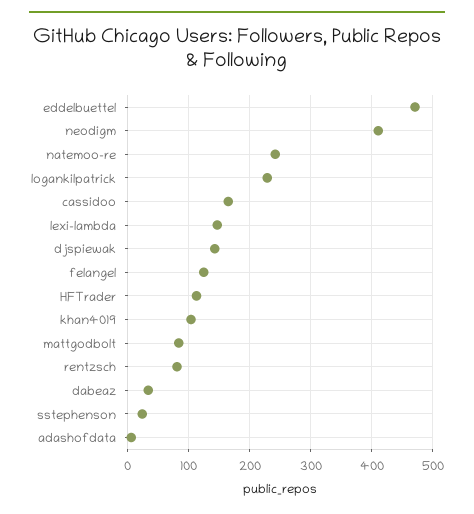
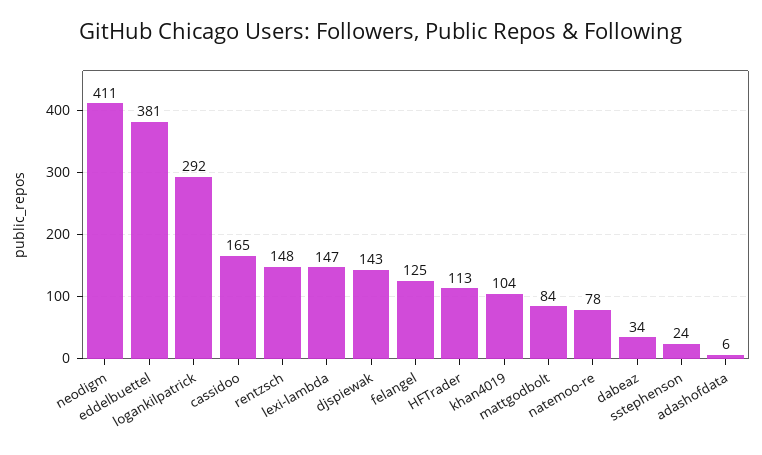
eddelbuettel: 470 -> 381
natemoo-re: 240 -> 78
logankilpatrick: 230 -> 292
rentzsch: 80 -> 148

